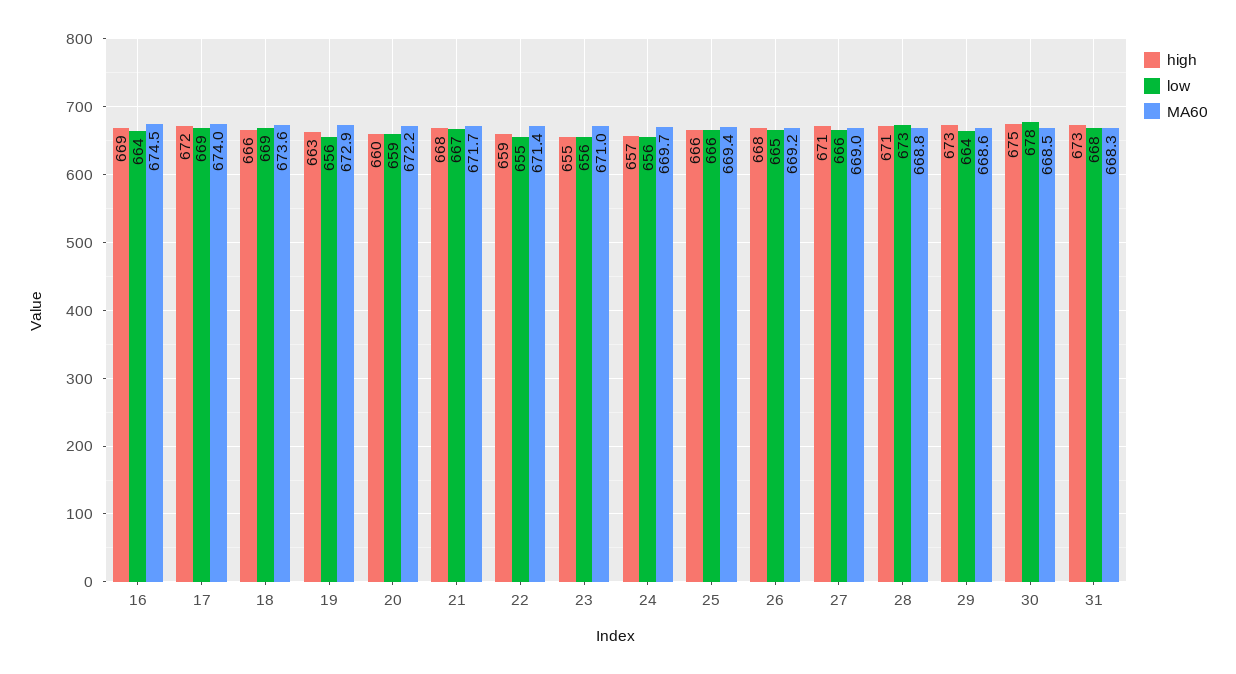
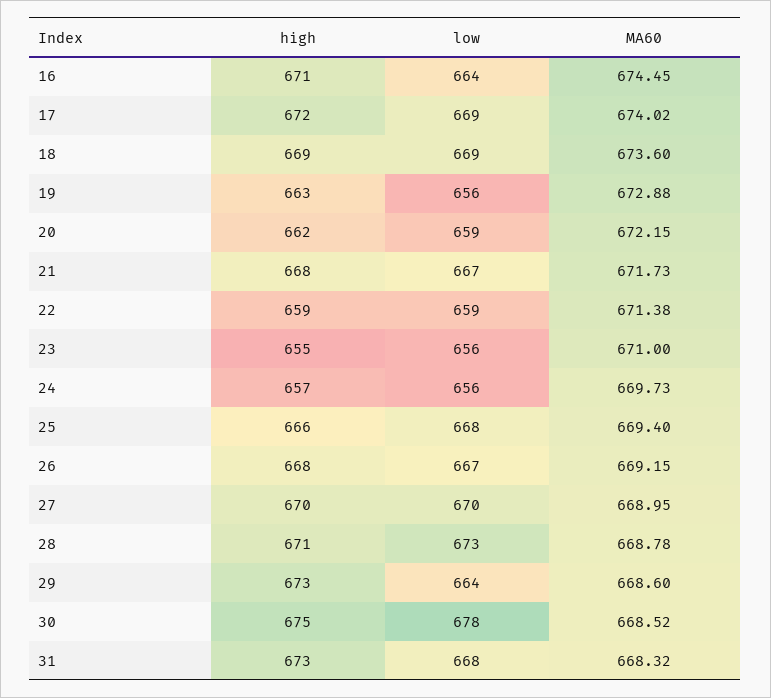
high, 16: 669 -> 671
high, 18: 666 -> 669
high, 20: 660 -> 662
low, 22: 655 -> 659
low, 25: 666 -> 668
low, 26: 665 -> 667
high, 27: 671 -> 670
low, 27: 666 -> 670

